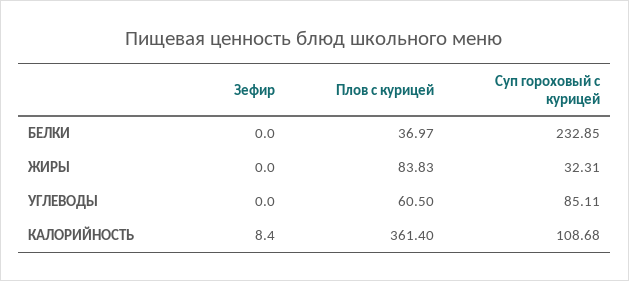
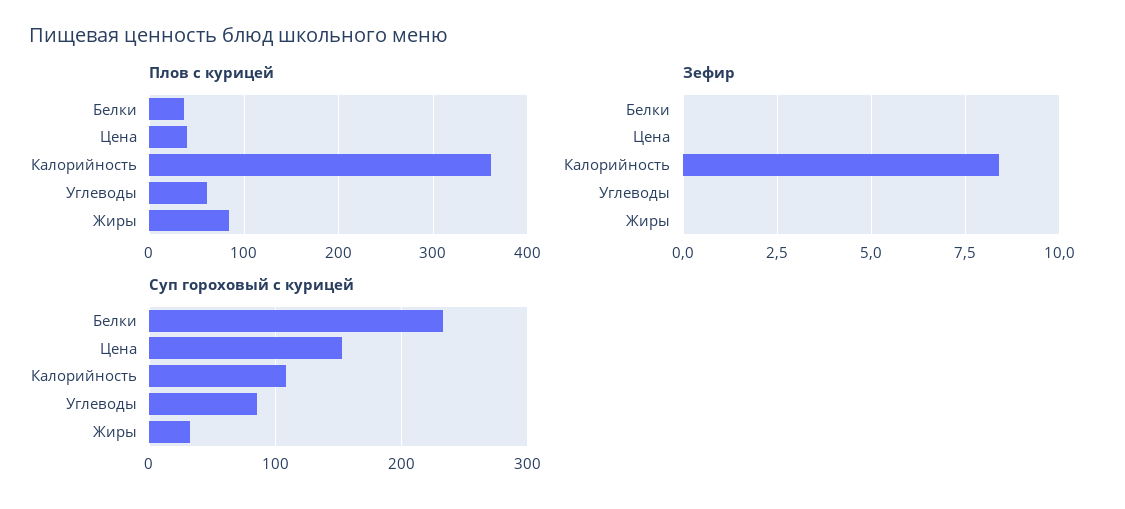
Плов с курицей, Цена: none -> 40
Зефир, Цена: none -> 0
Суп гороховый с курицей, Цена: none -> 150

